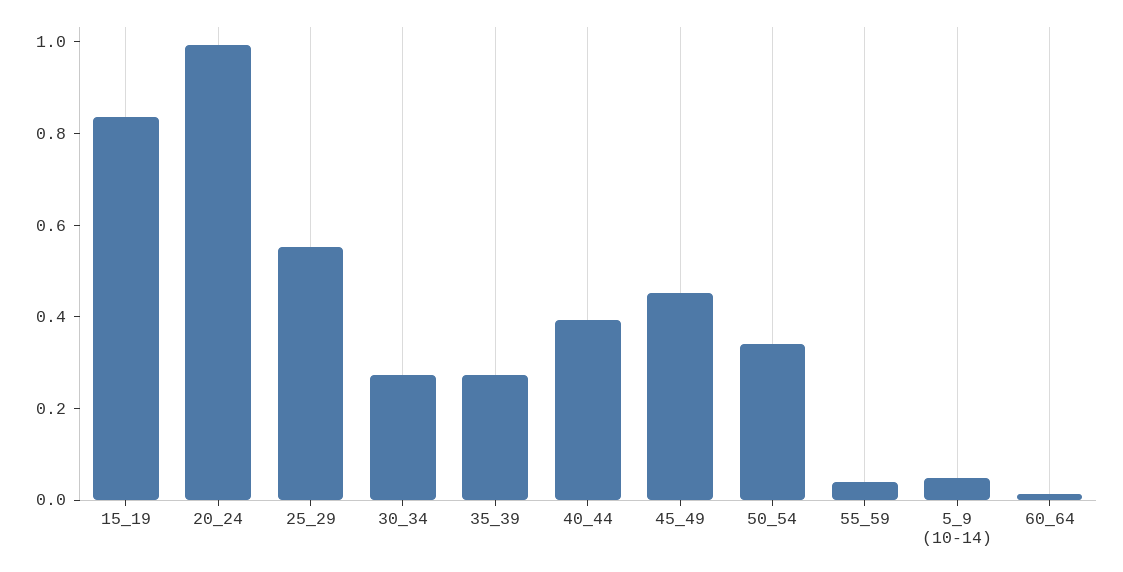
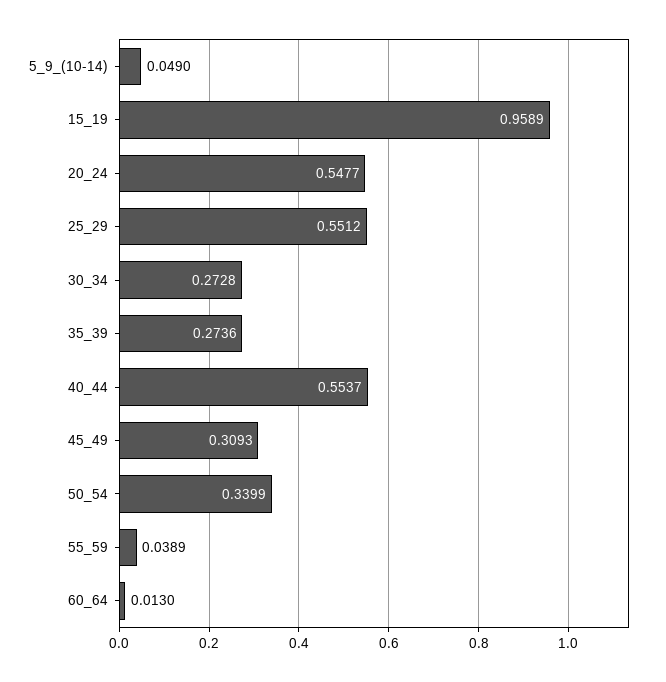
15_19: 0.85 -> 0.9589
20_24: 1 -> 0.5477
40_44: 0.4 -> 0.5537
45_49: 0.45 -> 0.3093

